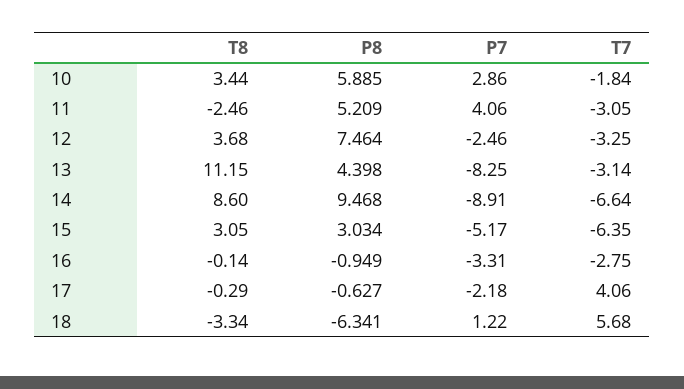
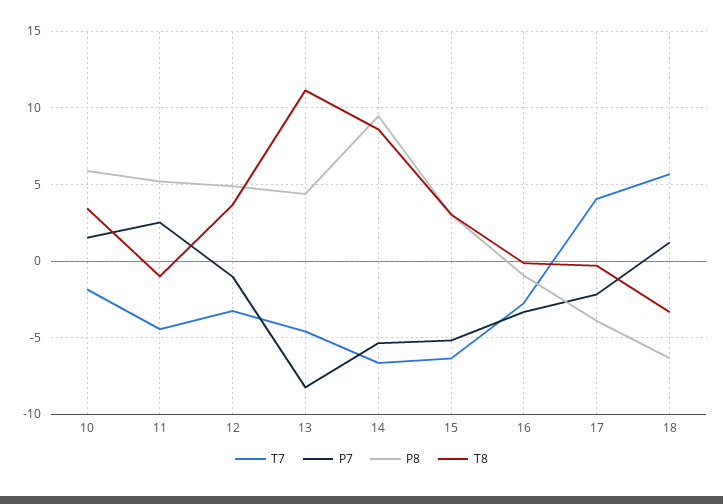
P7, 10: 2.86 -> 1.5
T8, 11: -2.46 -> -1
P7, 11: 4.06 -> 2.5
T7, 11: -3.05 -> -4.5
P8, 12: 7.464 -> 5
P7, 12: -2.46 -> -1
T7, 13: -3.14 -> -4.5
P7, 14: -8.91 -> -5.5
P8, 17: -0.627 -> -4

